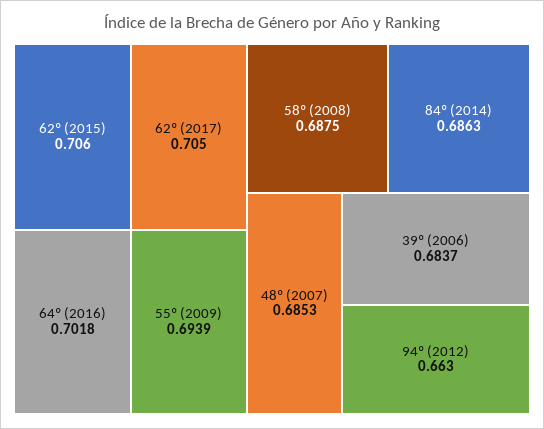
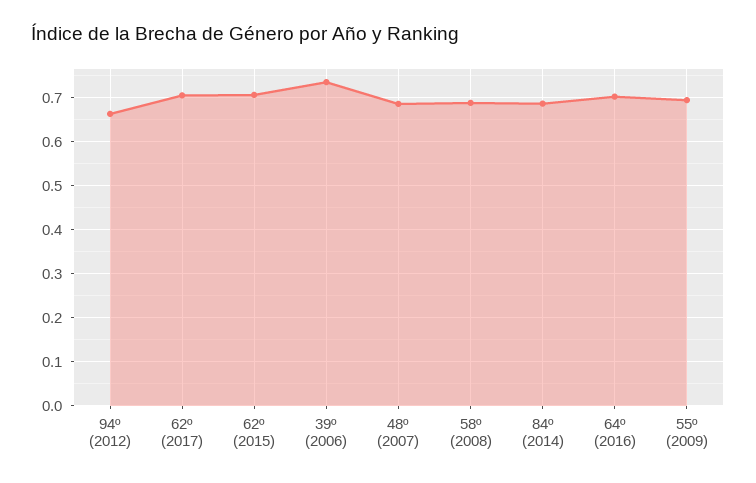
39º (2006): 0.6837 -> 0.74

